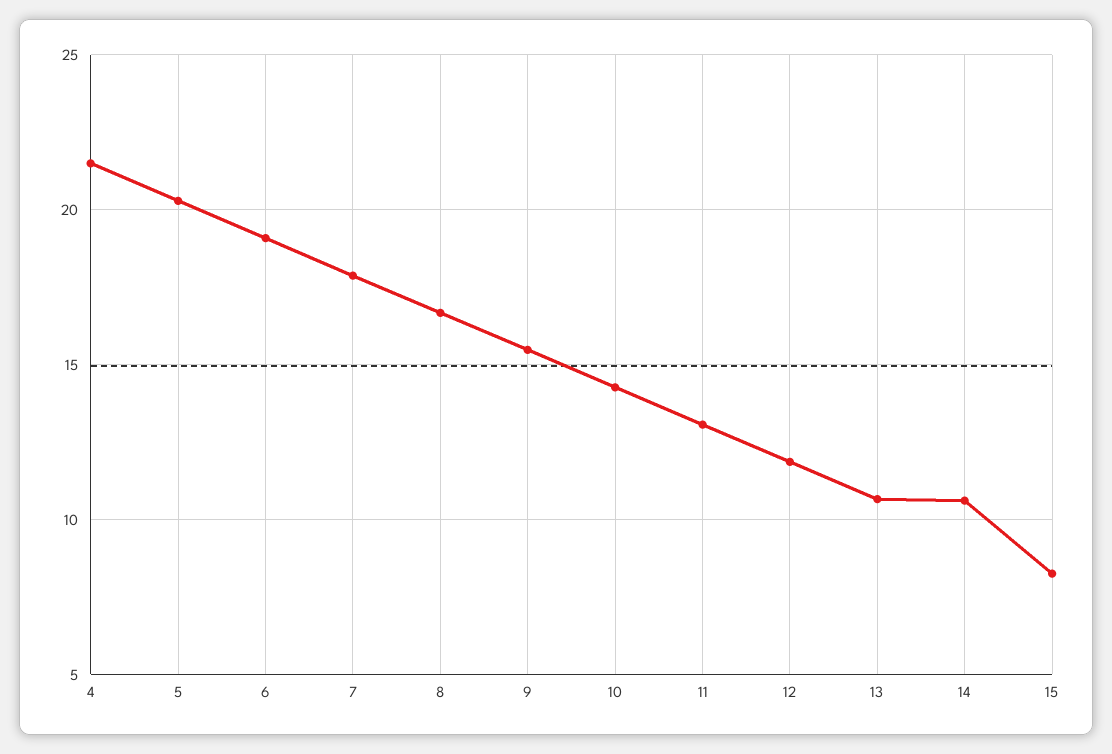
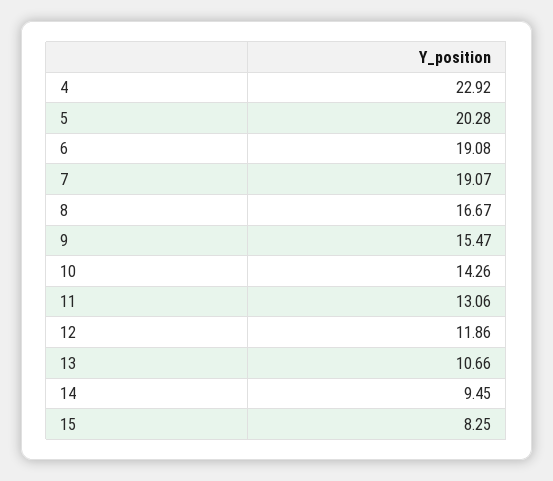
4: 21.5 -> 22.92
7: 18 -> 19.07
14: 10.5 -> 9.45

